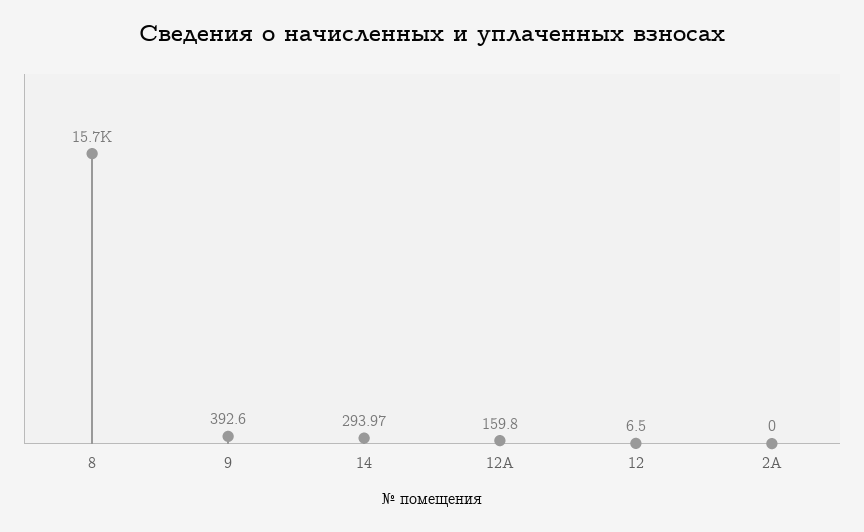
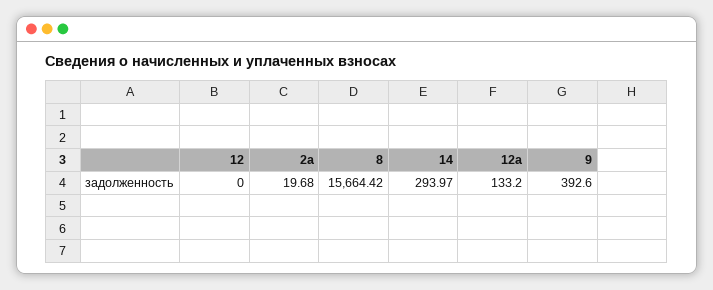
12А: 159.8 -> 133.2
12: 6.5 -> 0
2А: 0 -> 19.68

